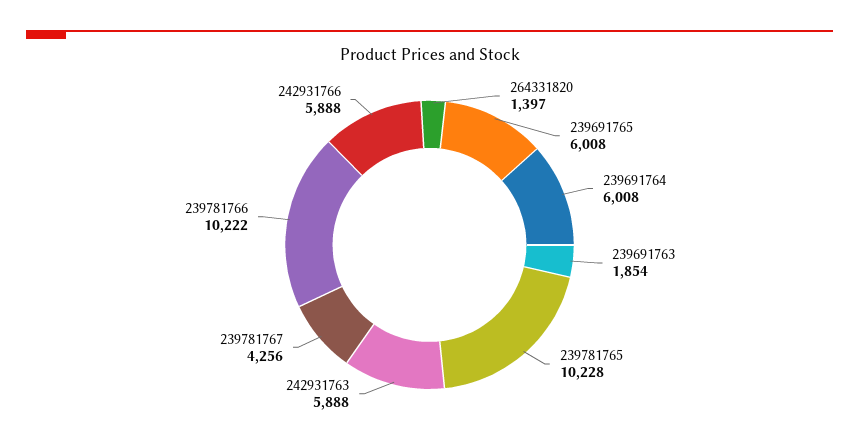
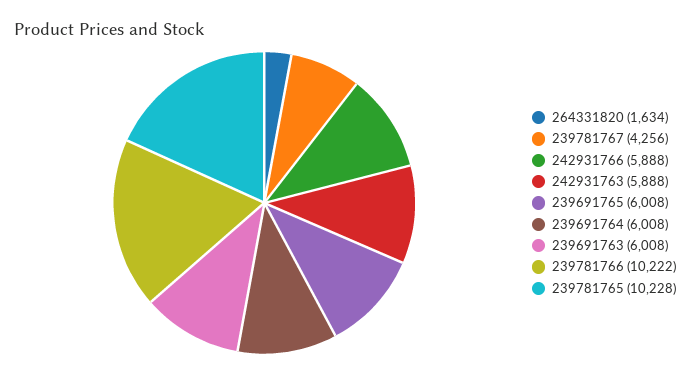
264331820: 1397 -> 1634
239691763: 1854 -> 6008

